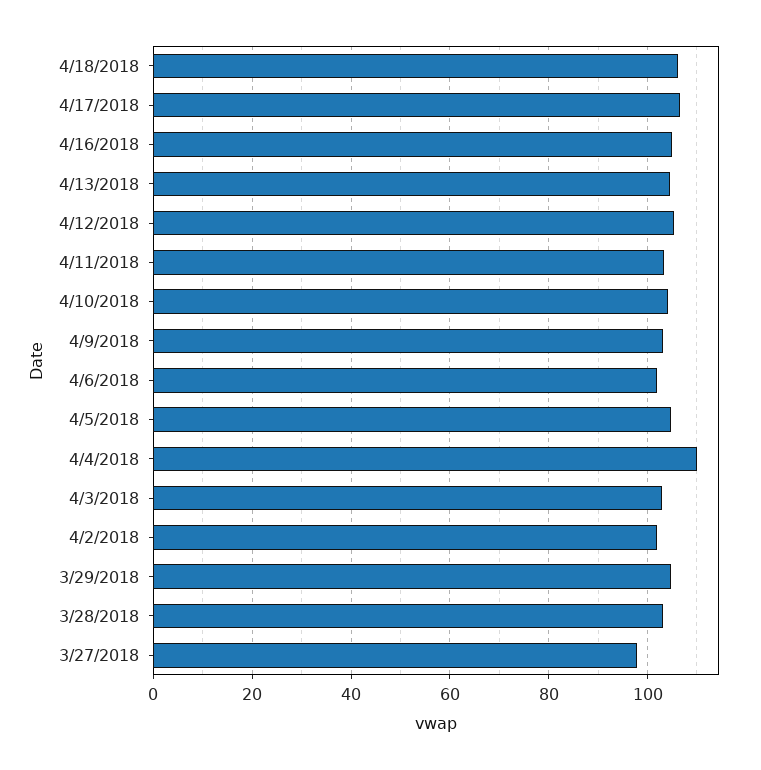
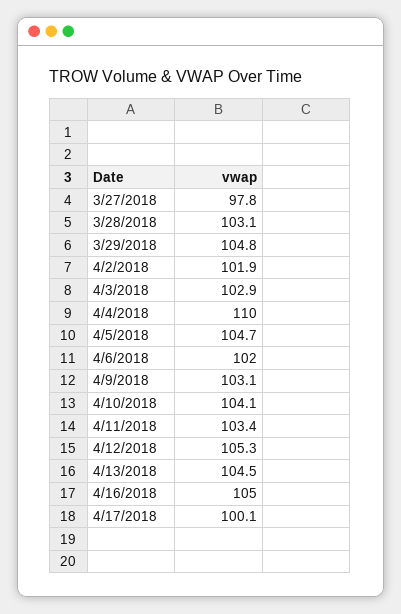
4/18/2018: 106 -> none
4/17/2018: 106 -> 100.1

